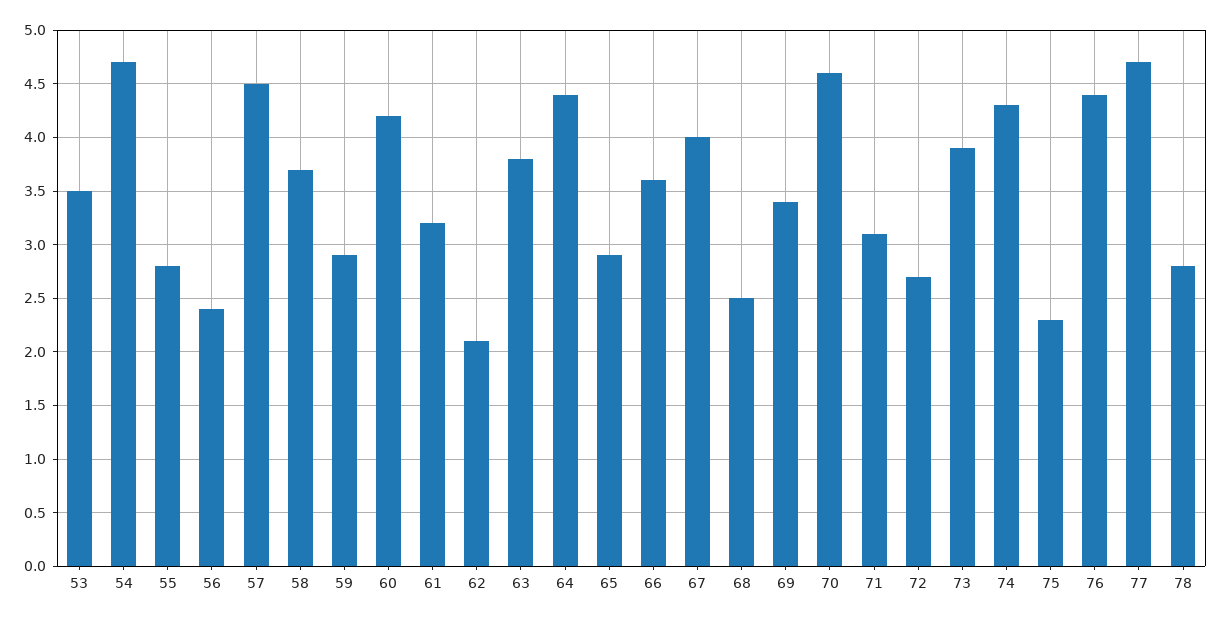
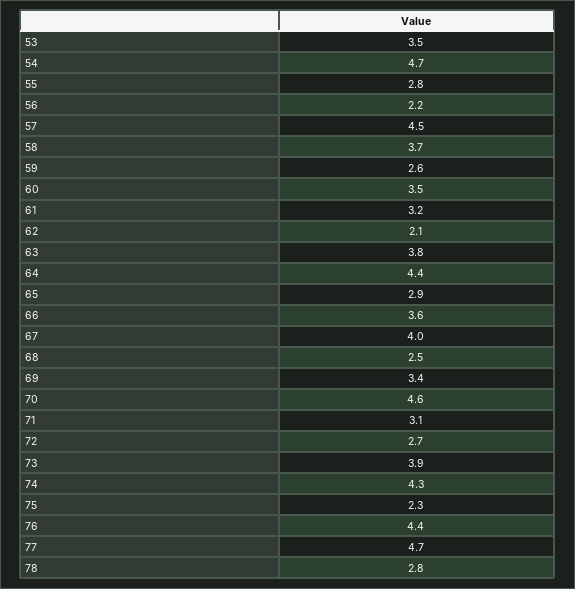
56: 2.4 -> 2.2
59: 2.9 -> 2.6
60: 4.2 -> 3.5

